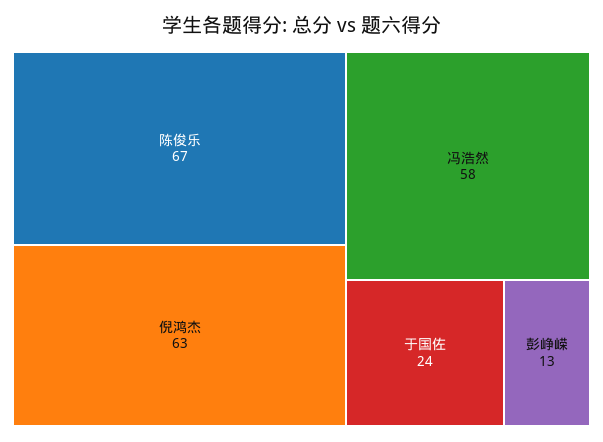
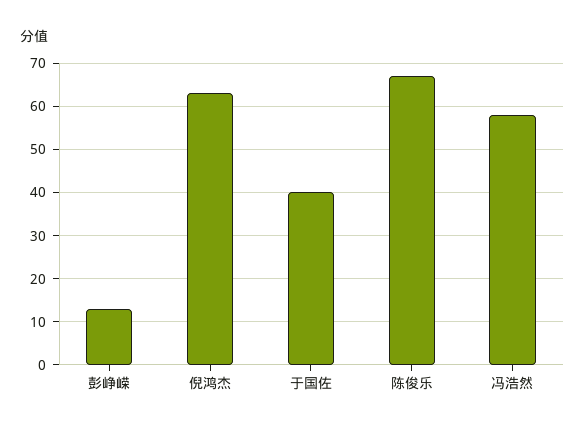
于国佐: 24 -> 40

